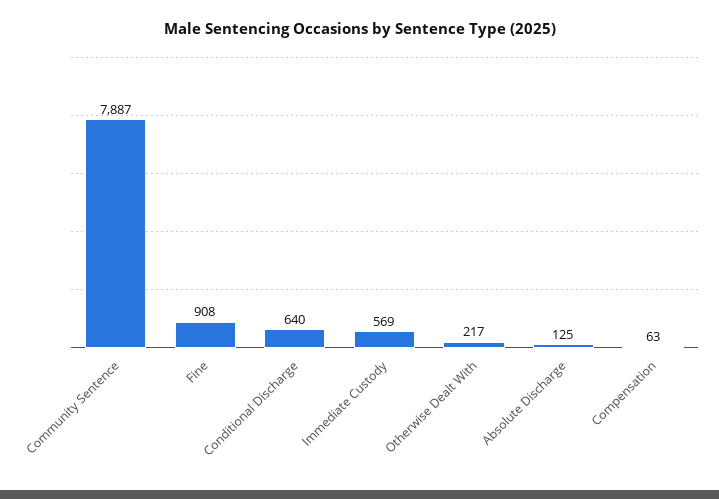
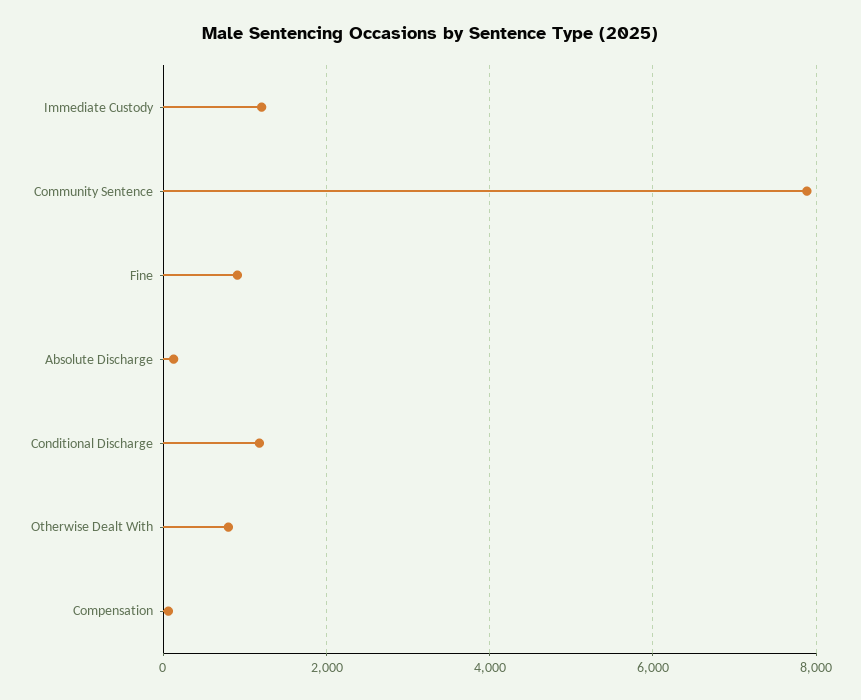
Conditional Discharge: 640 -> 1200
Immediate Custody: 569 -> 1200
Otherwise Dealt With: 217 -> 800

